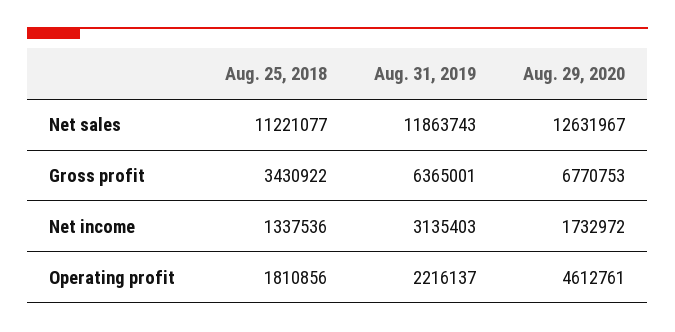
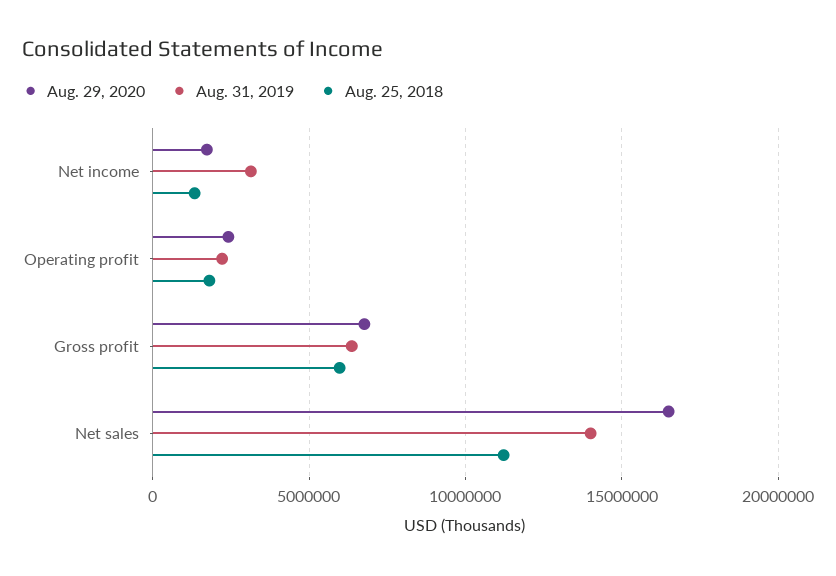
Aug. 31, 2019, Net sales: 11863743 -> 14000000
Aug. 29, 2020, Net sales: 12631967 -> 16500000
Aug. 25, 2018, Gross profit: 3430922 -> 6000000
Aug. 29, 2020, Operating profit: 4612761 -> 2500000

